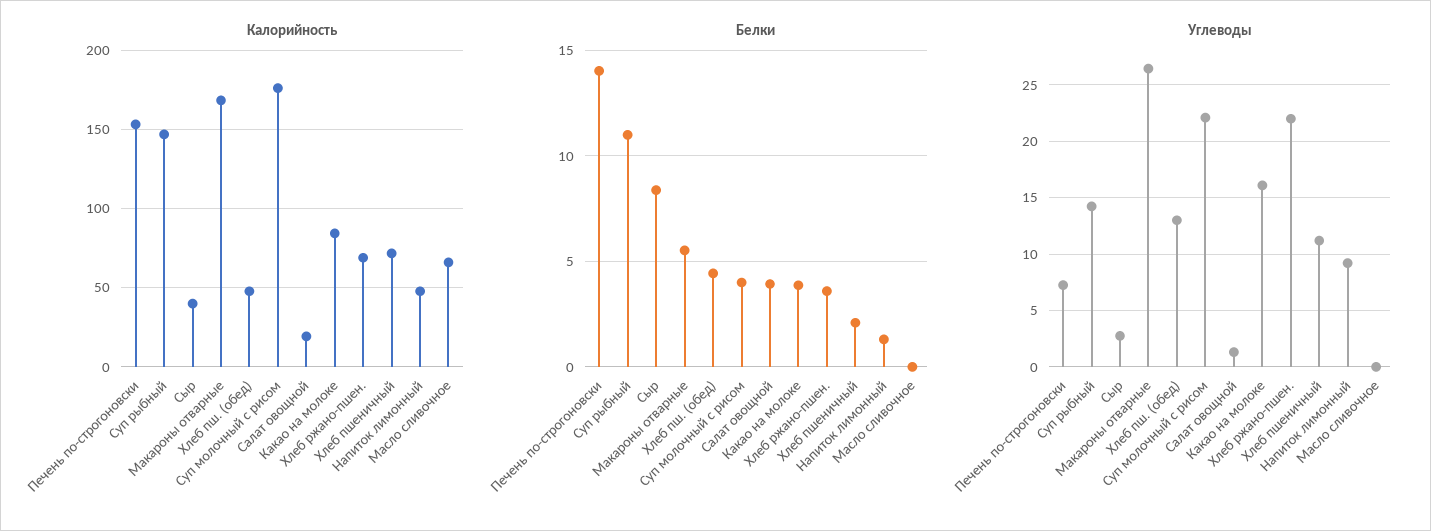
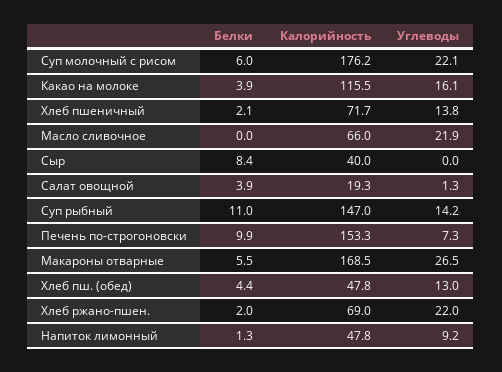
Калорийность, Какао на молоке: 85 -> 115.5
Белки, Печень по-строгоновски: 14 -> 9.9
Белки, Суп молочный с рисом: 4 -> 6
Белки, Хлеб ржано-пшен.: 3.5 -> 2
Углеводы, Сыр: 3 -> 0
Углеводы, Хлеб пшеничный: 11 -> 13.8
Углеводы, Масло сливочное: 0 -> 21.9

